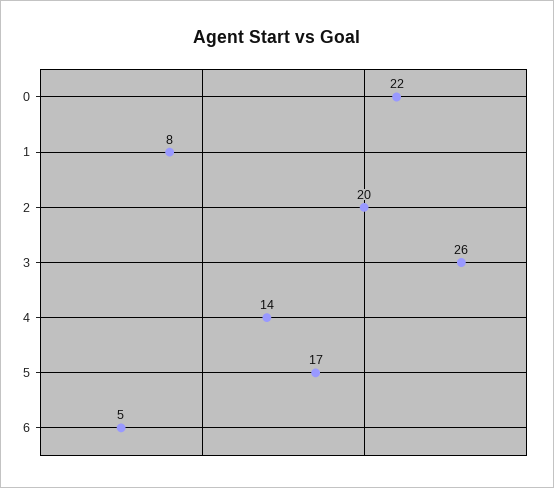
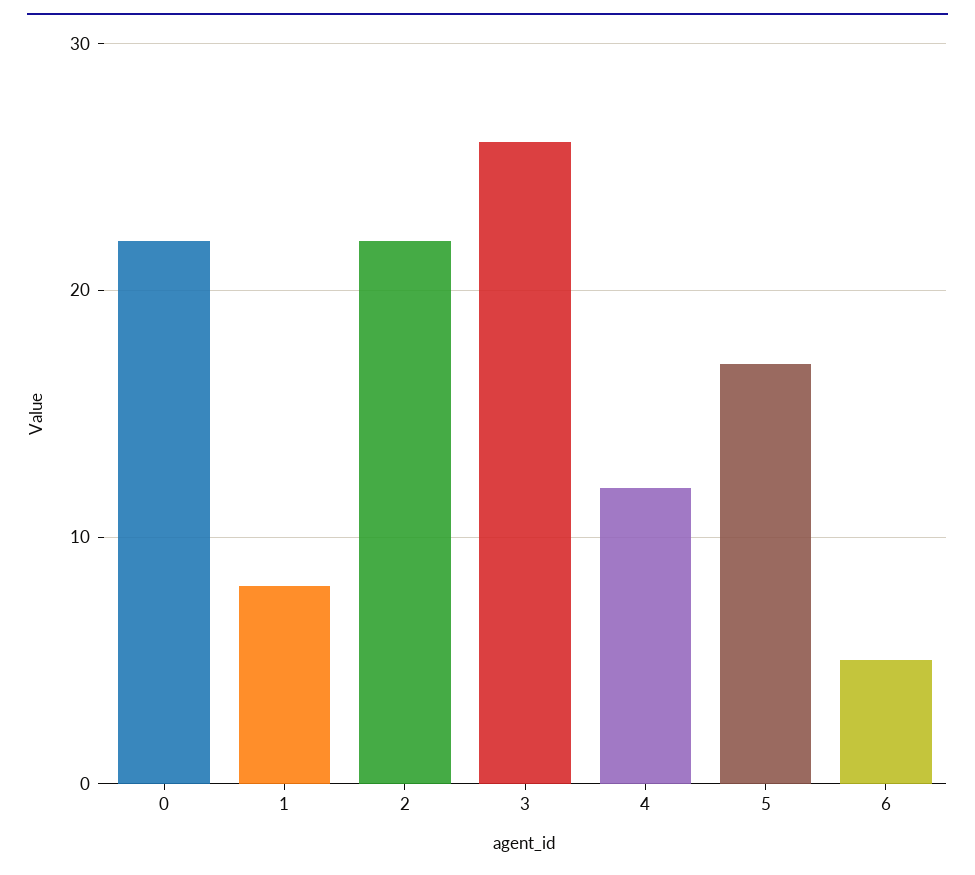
2: 20 -> 22
4: 14 -> 12

